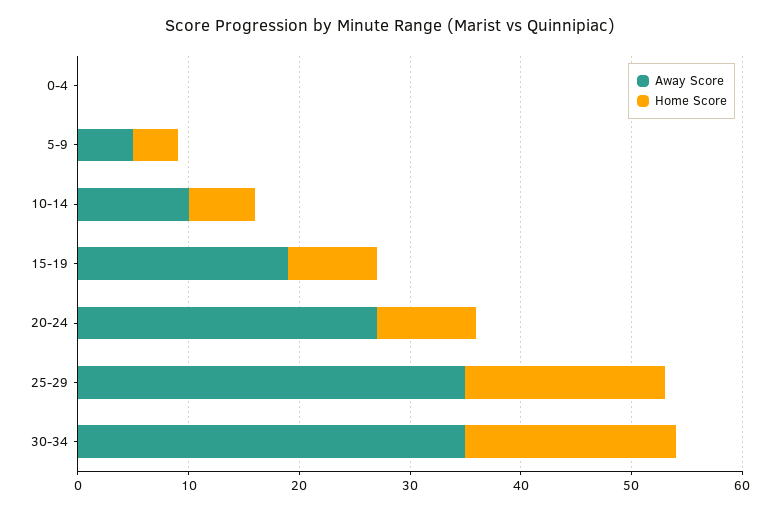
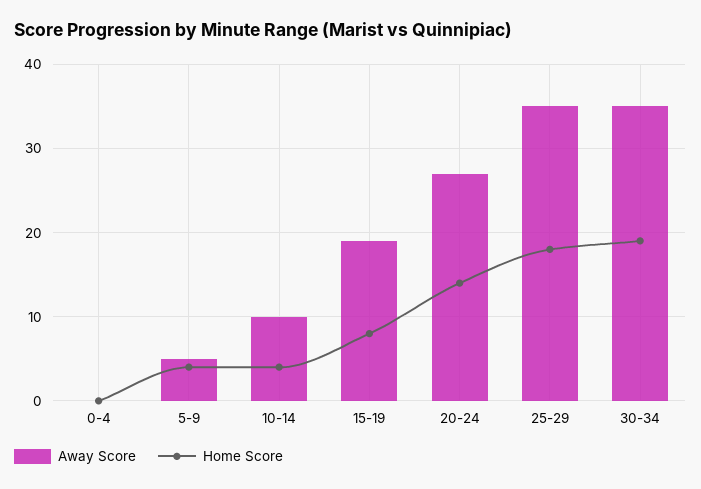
Home Score, 10-14: 6 -> 4
Home Score, 20-24: 9 -> 14

